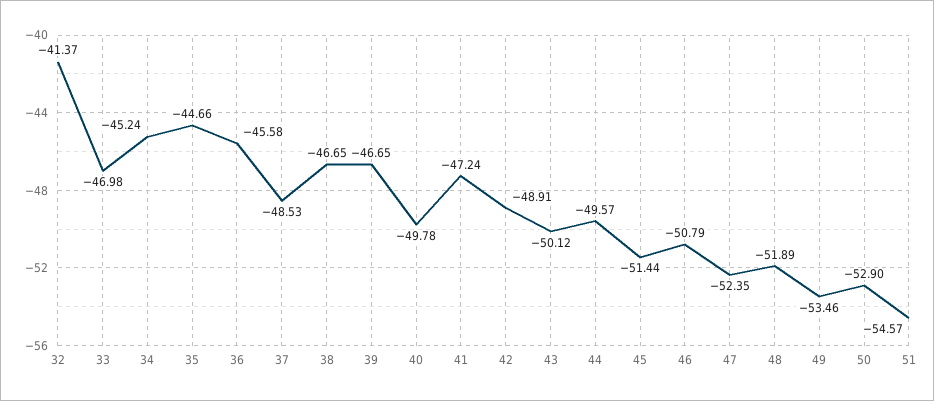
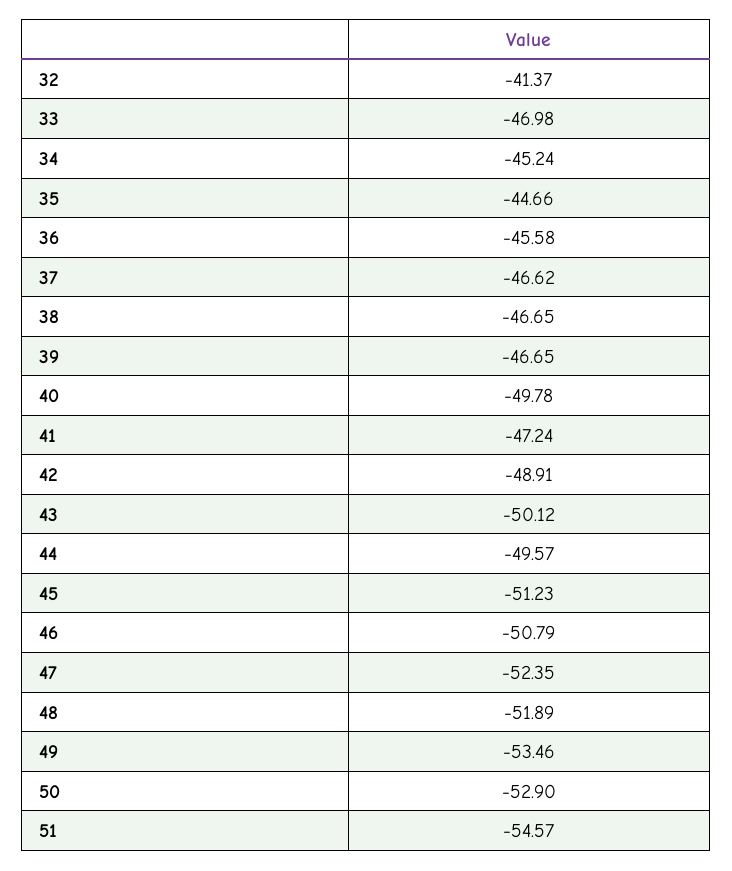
37: -48.53 -> -46.62
45: -51.44 -> -51.23

